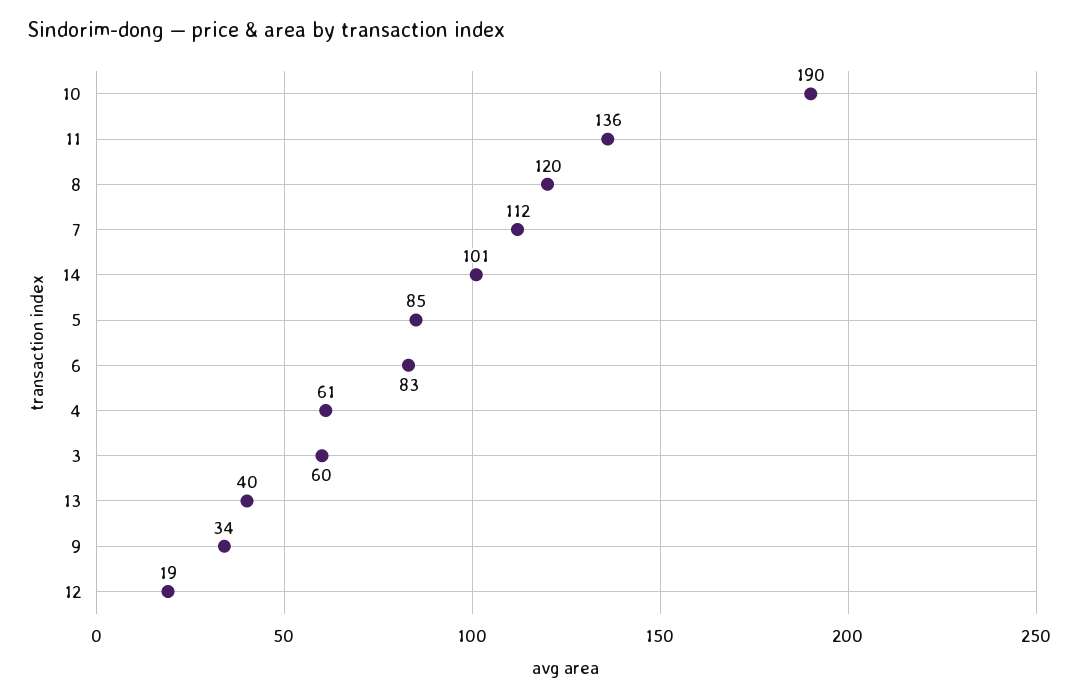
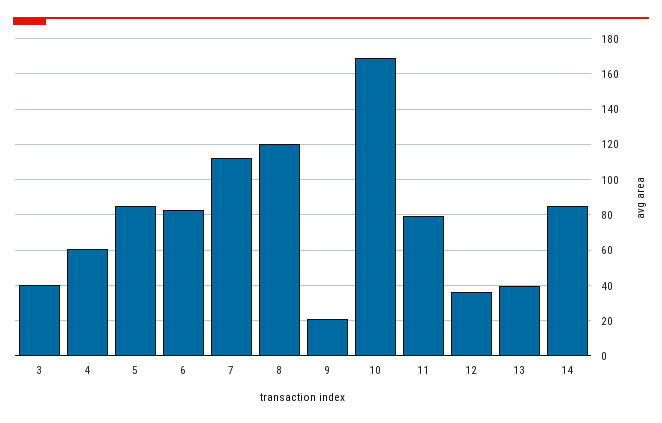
10: 190 -> 170
11: 136 -> 80
14: 101 -> 85
3: 60 -> 40
9: 34 -> 20
12: 19 -> 35

